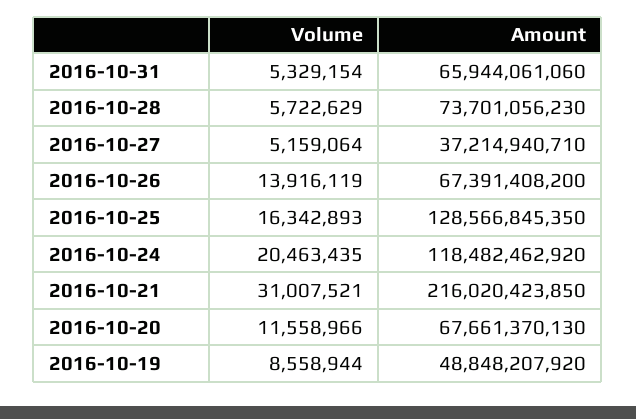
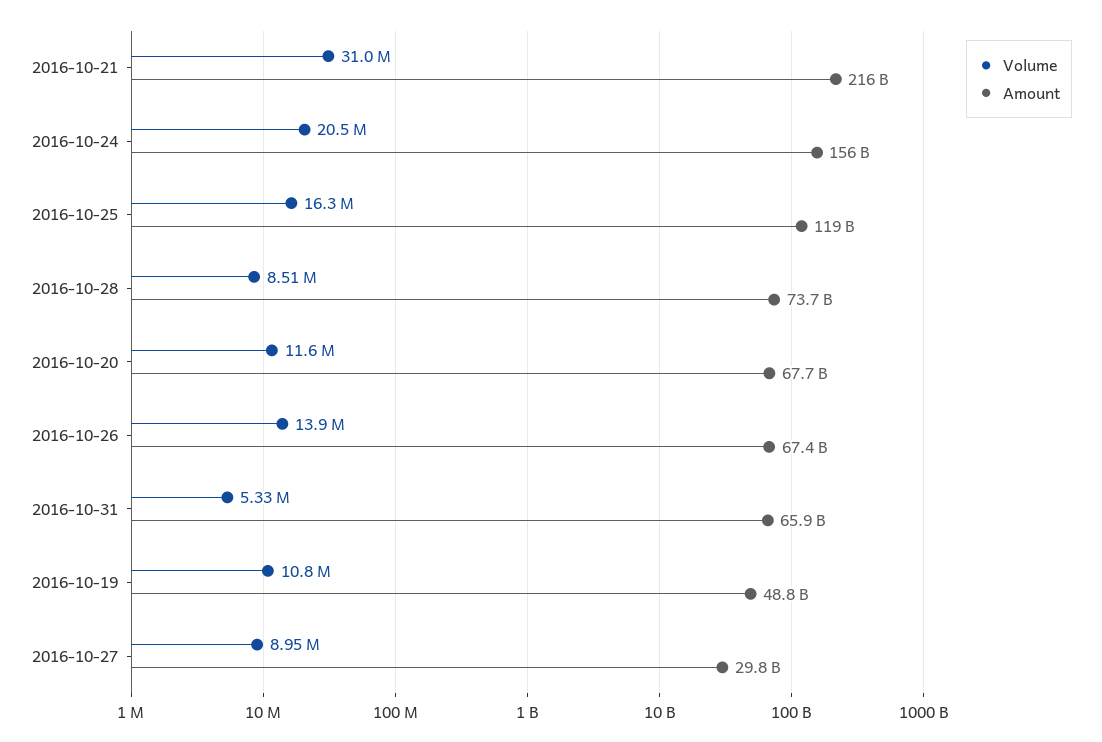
Volume, 2016-10-28: 5722629 -> 8510000
Volume, 2016-10-27: 5159064 -> 8950000
Amount, 2016-10-27: 37214940710 -> 29800000000
Amount, 2016-10-25: 128566845350 -> 119000000000
Amount, 2016-10-24: 118482462920 -> 156000000000
Volume, 2016-10-19: 8558944 -> 10800000

